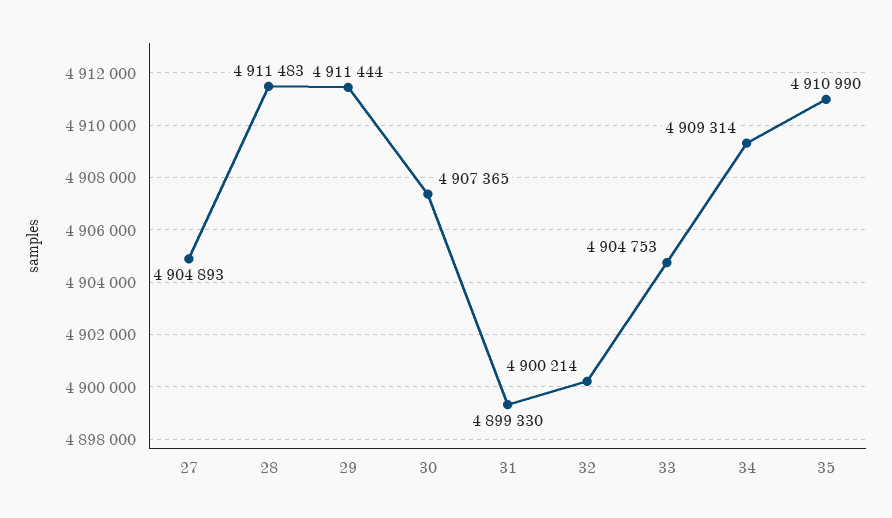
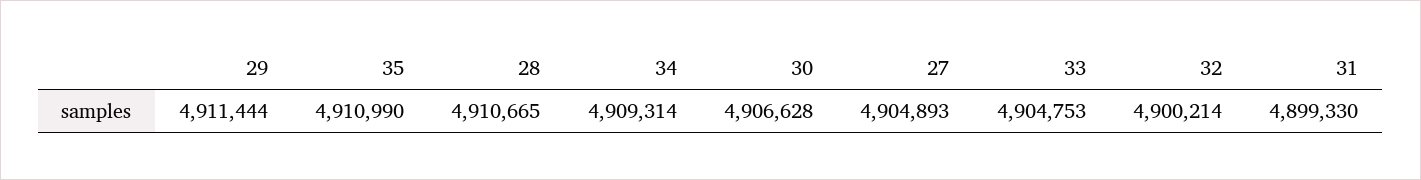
28: 4911483 -> 4910665
30: 4907365 -> 4906628

